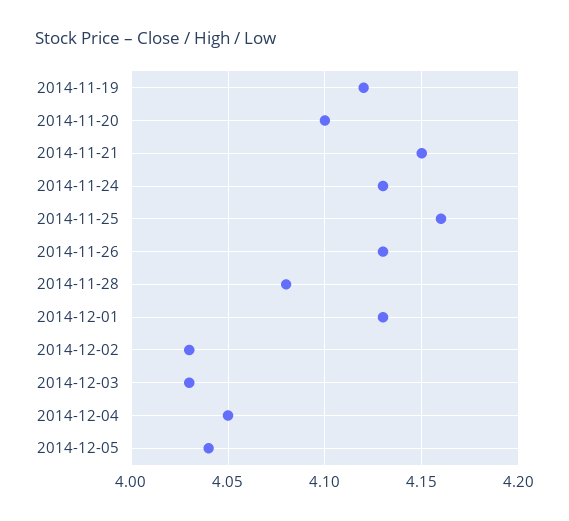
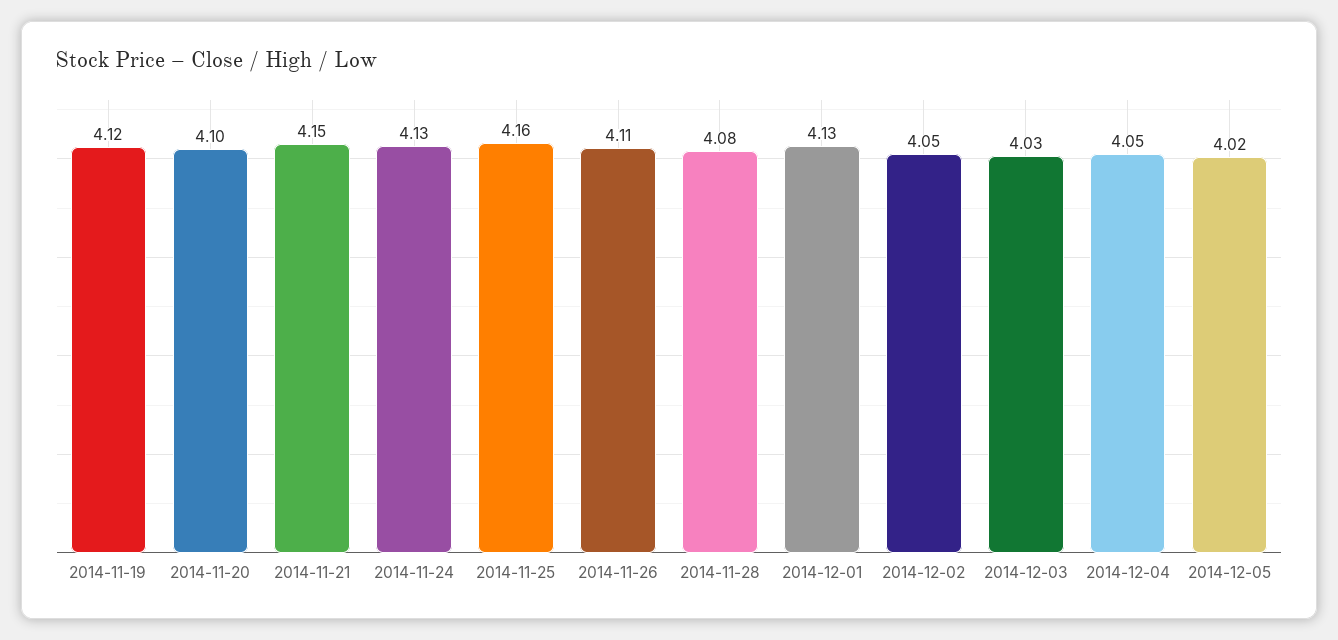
2014-11-26: 4.13 -> 4.11
2014-12-02: 4.03 -> 4.05
2014-12-05: 4.04 -> 4.02

